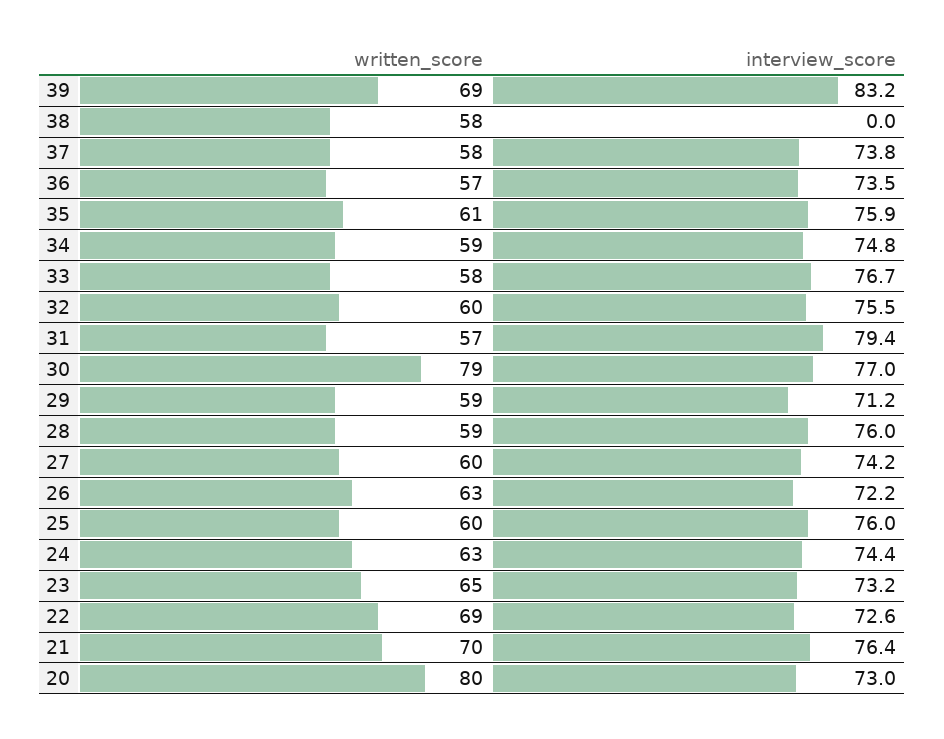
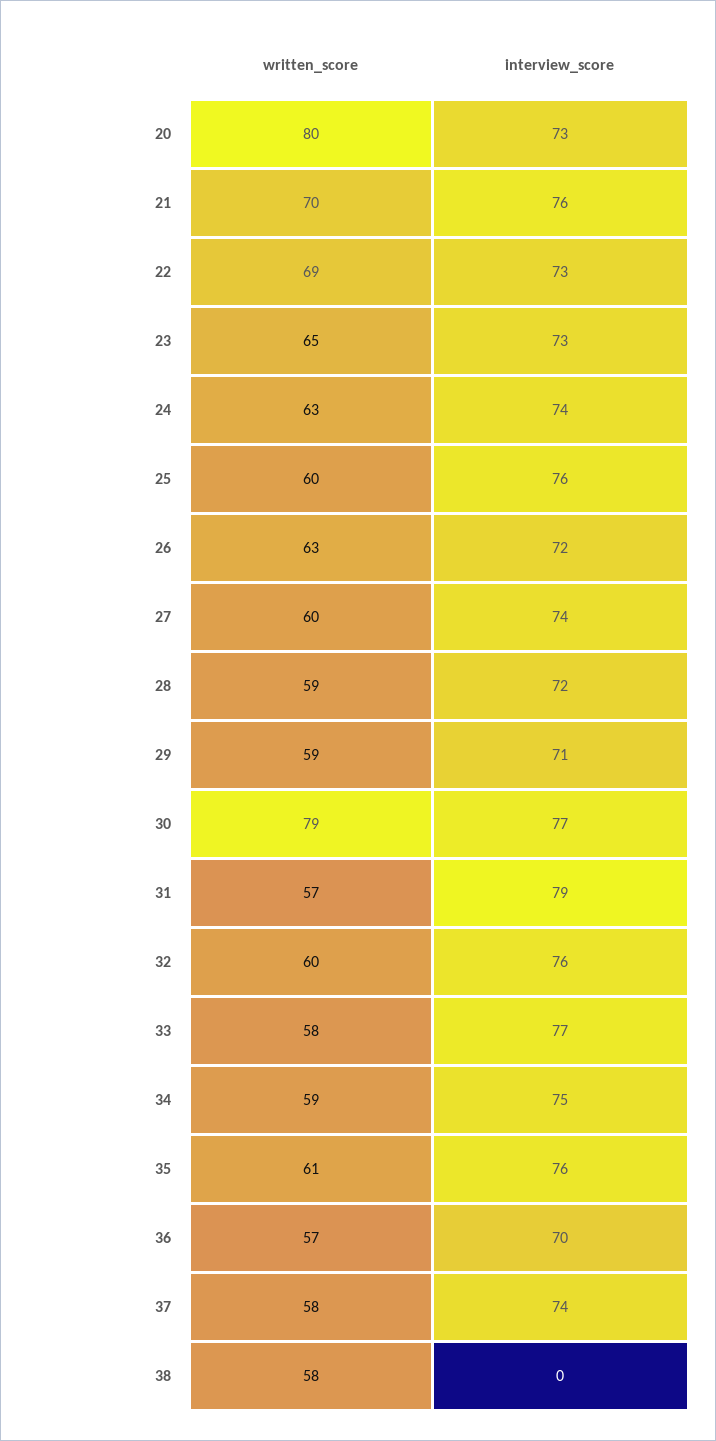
written_score, 39: 69 -> none
interview_score, 39: 83.2 -> none
interview_score, 36: 73.5 -> 70
interview_score, 28: 76 -> 72

